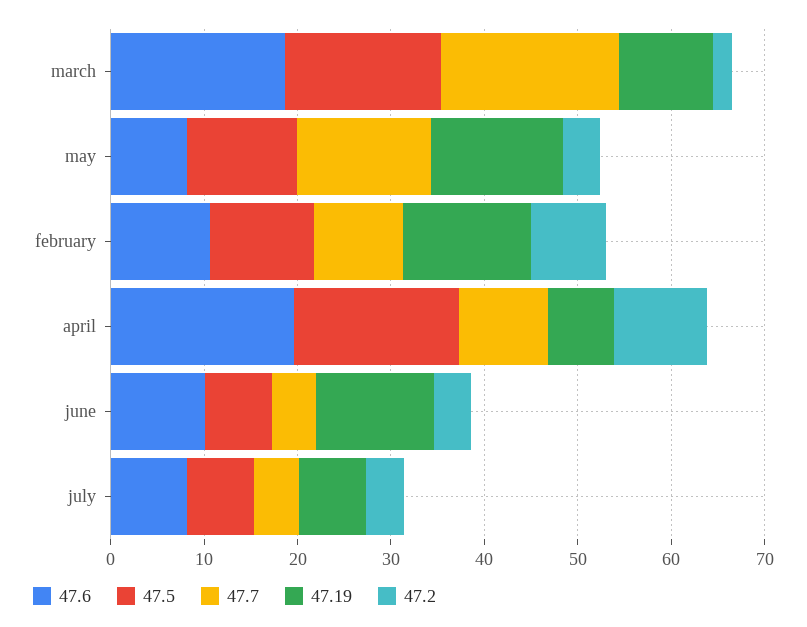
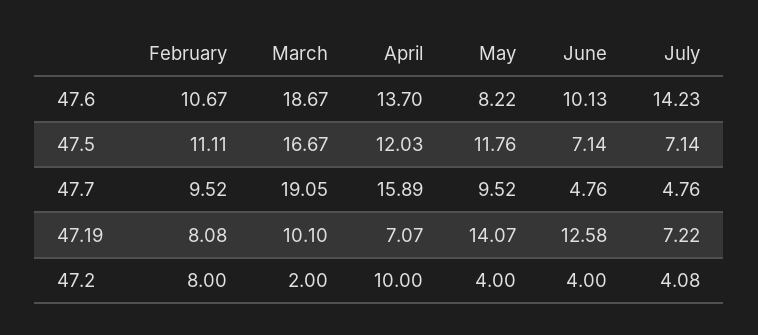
47.7, may: 14 -> 9.52
47.19, february: 14 -> 8.08
47.6, april: 20 -> 13.7
47.5, april: 18 -> 12.03
47.7, april: 10 -> 15.89
47.6, july: 8 -> 14.23

